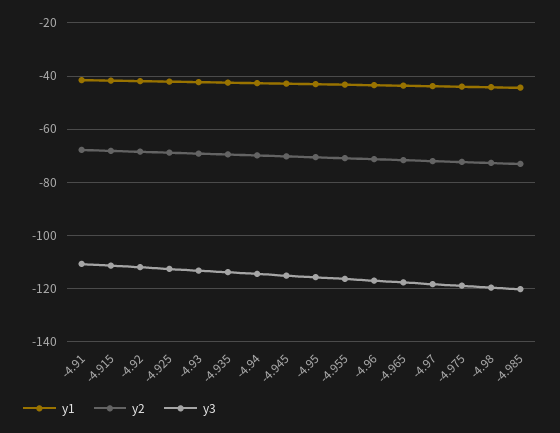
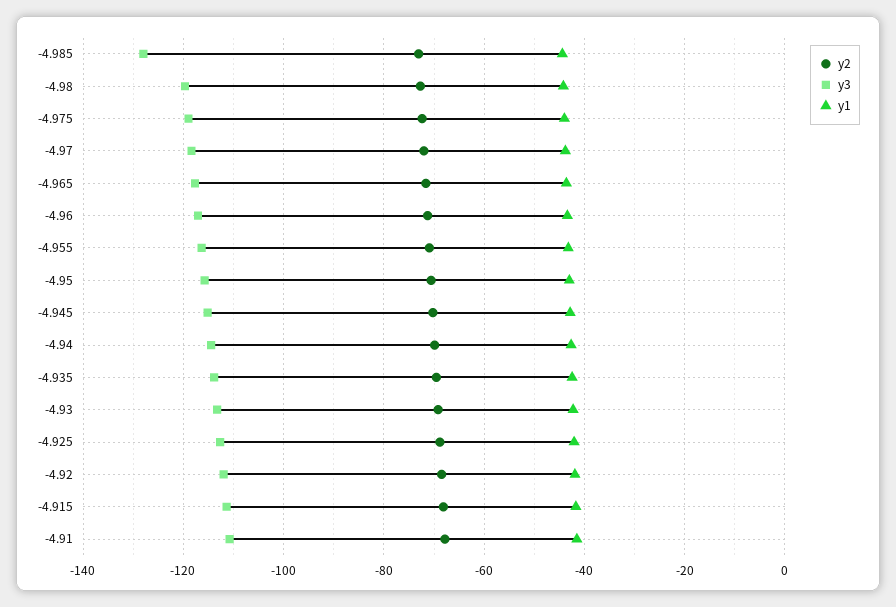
y3, -4.985: -120 -> -128

